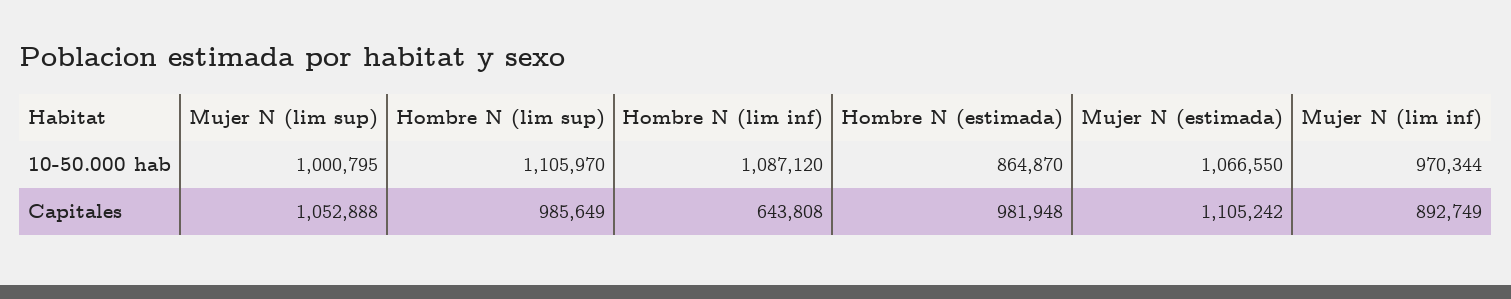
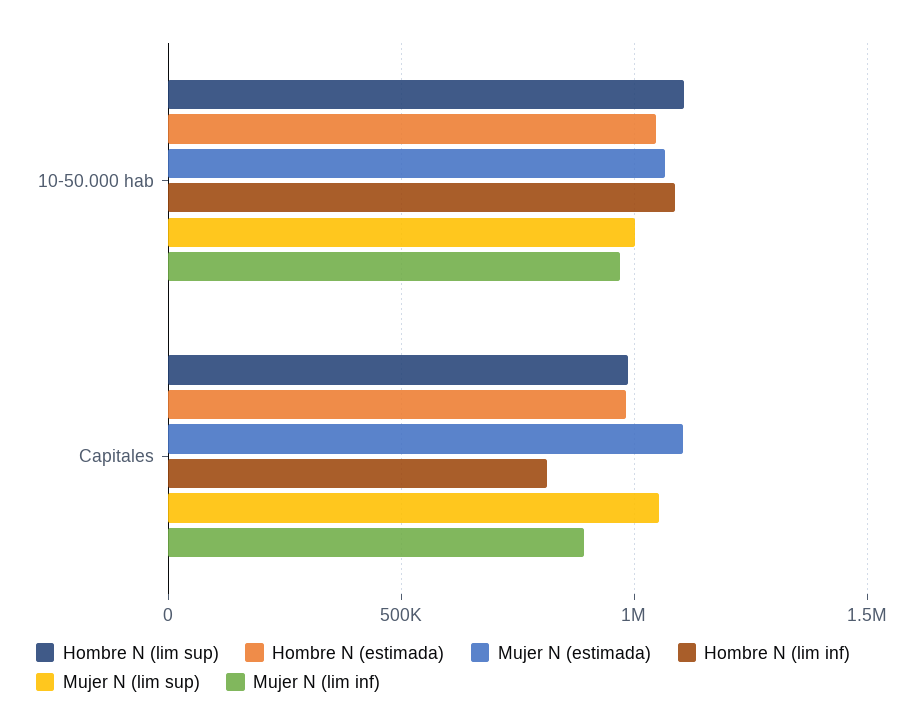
Hombre N (estimada), 10-50.000 hab: 864870 -> 1050000
Hombre N (lim inf), Capitales: 643808 -> 800000

